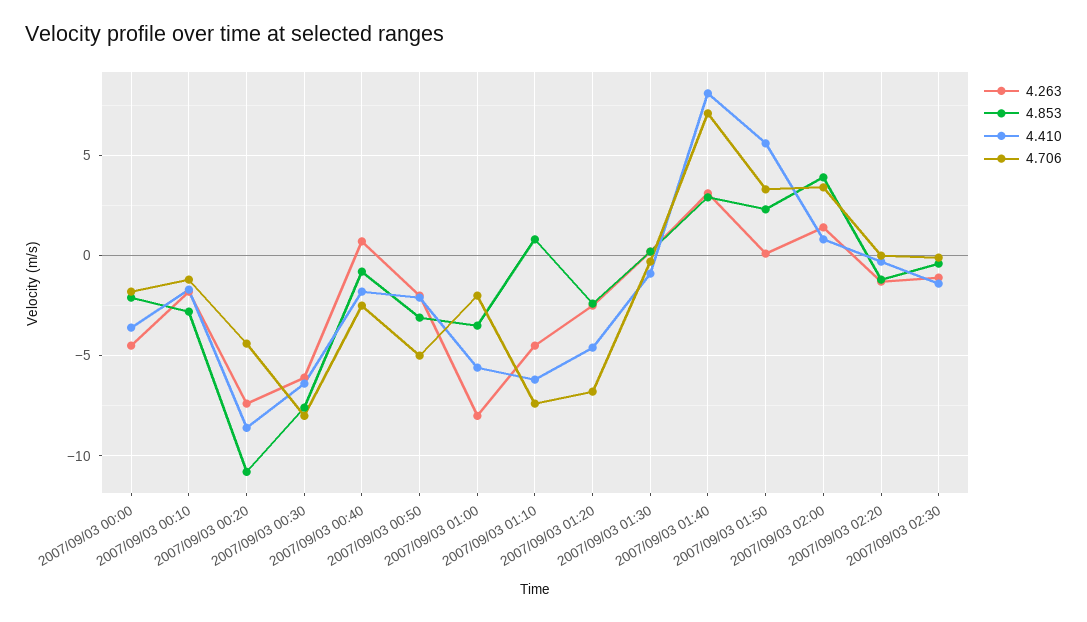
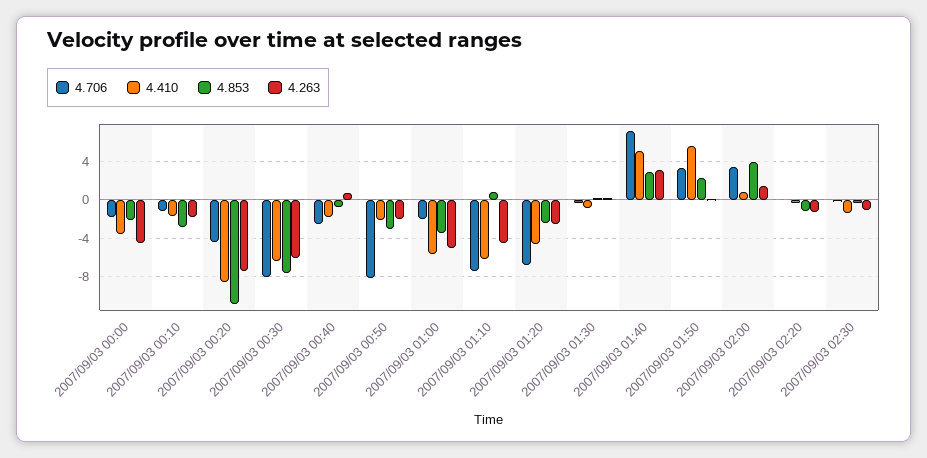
4.706, 2007/09/03 00:50: -5 -> -8
4.263, 2007/09/03 01:00: -8 -> -5
4.410, 2007/09/03 01:40: 8 -> 5

